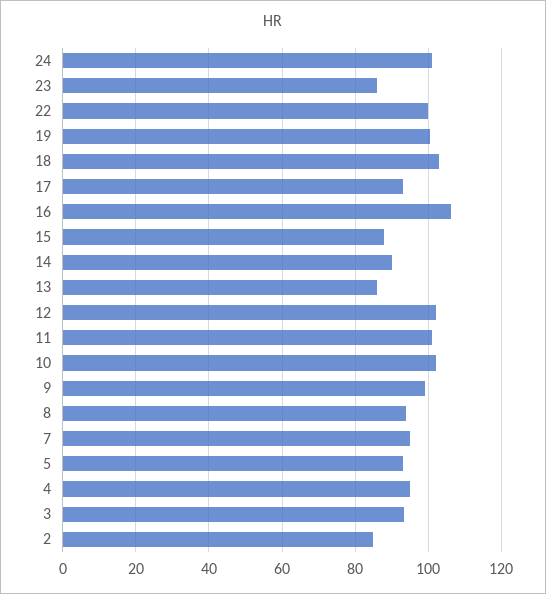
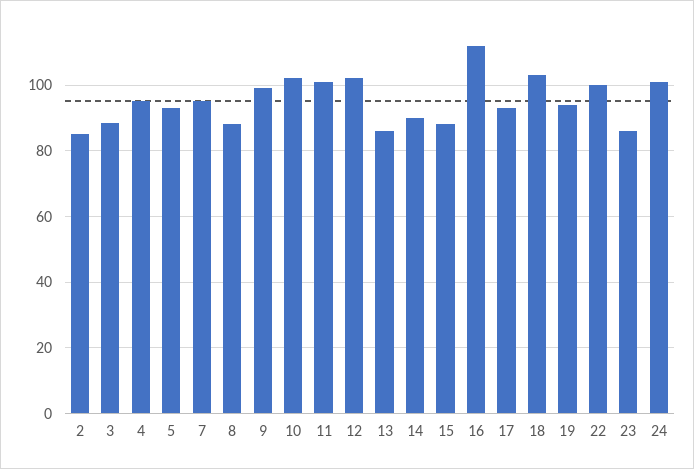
19: 100 -> 94
16: 106 -> 112
8: 94 -> 88
3: 94 -> 88

